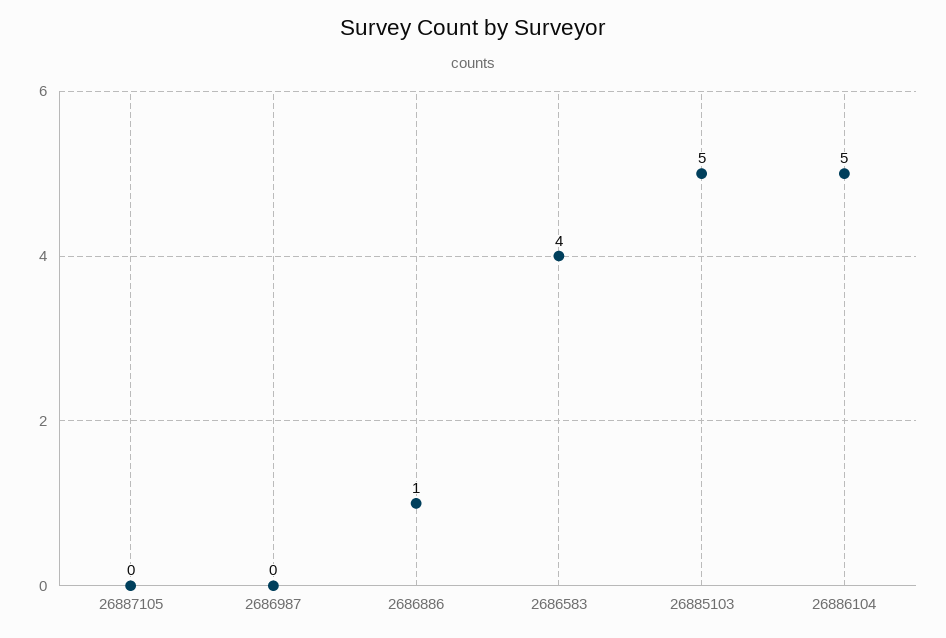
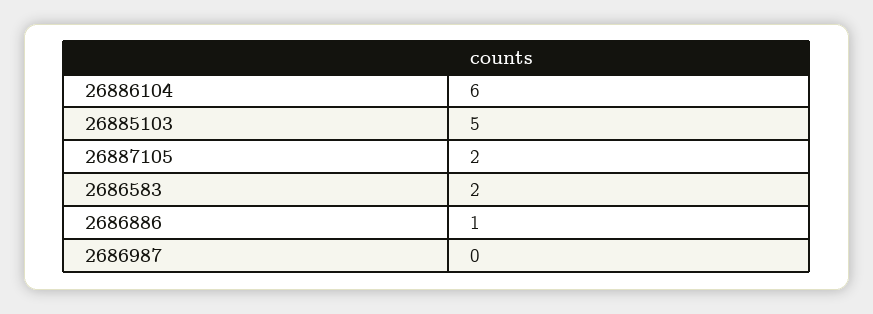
26887105: 0 -> 2
2686583: 4 -> 2
26886104: 5 -> 6

